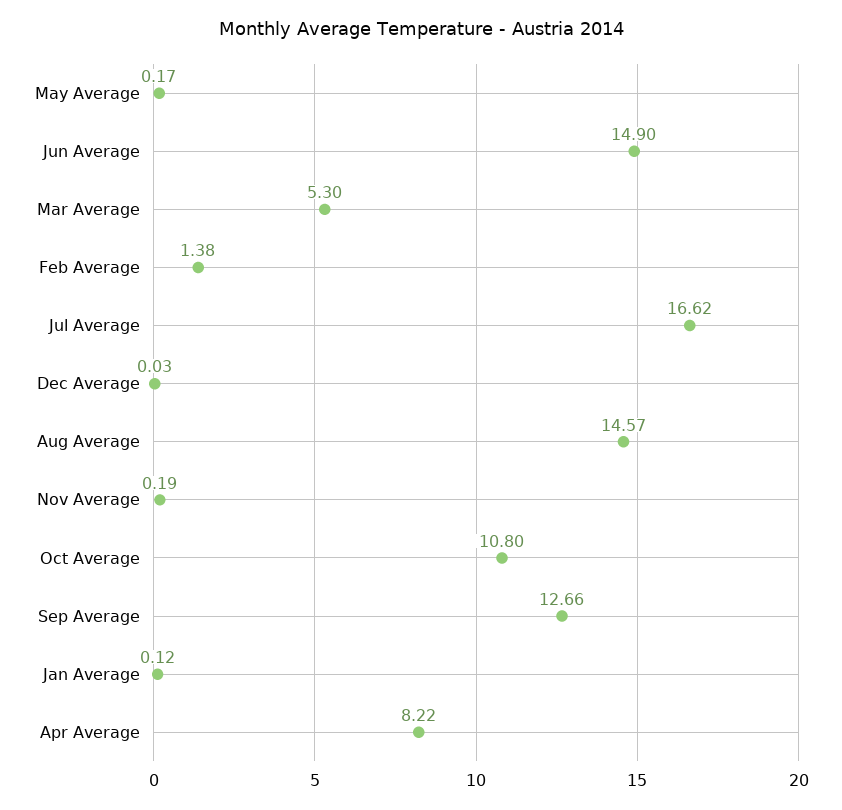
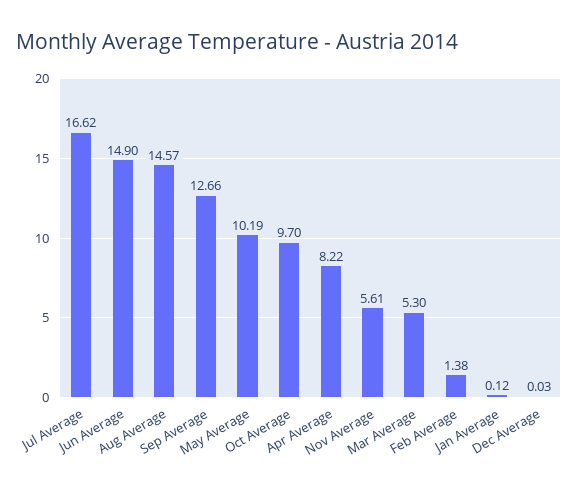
May Average: 0.17 -> 10.19
Nov Average: 0.19 -> 5.61
Oct Average: 10.8 -> 9.7

